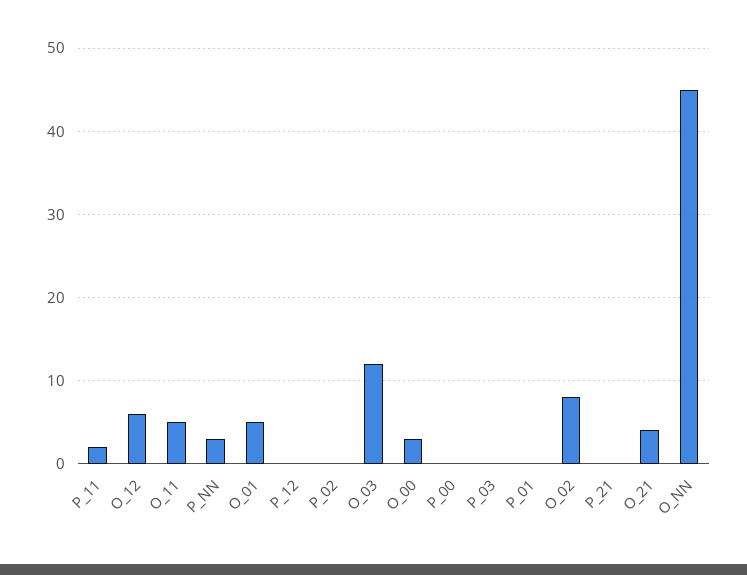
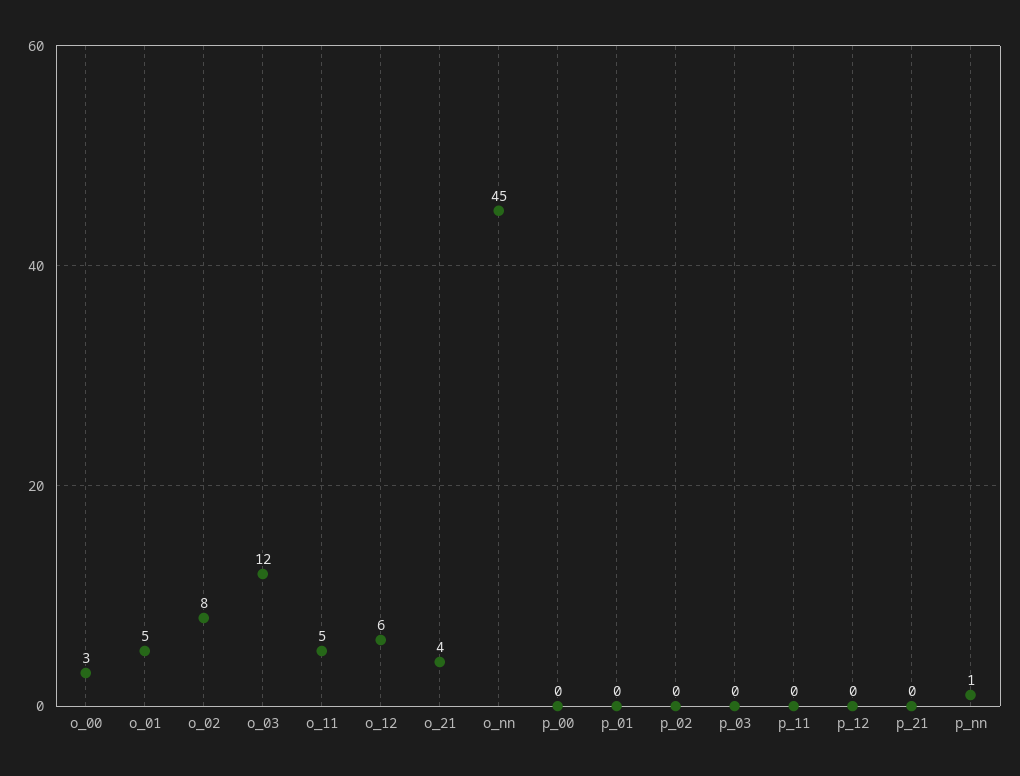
P_11: 2 -> 0
P_NN: 3 -> 1

